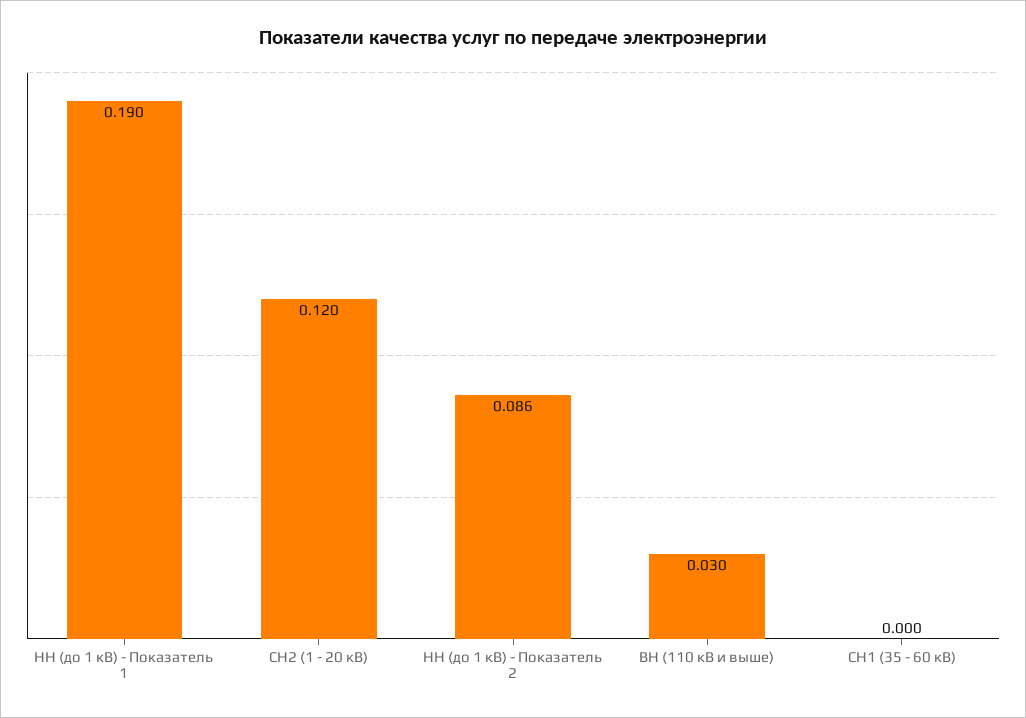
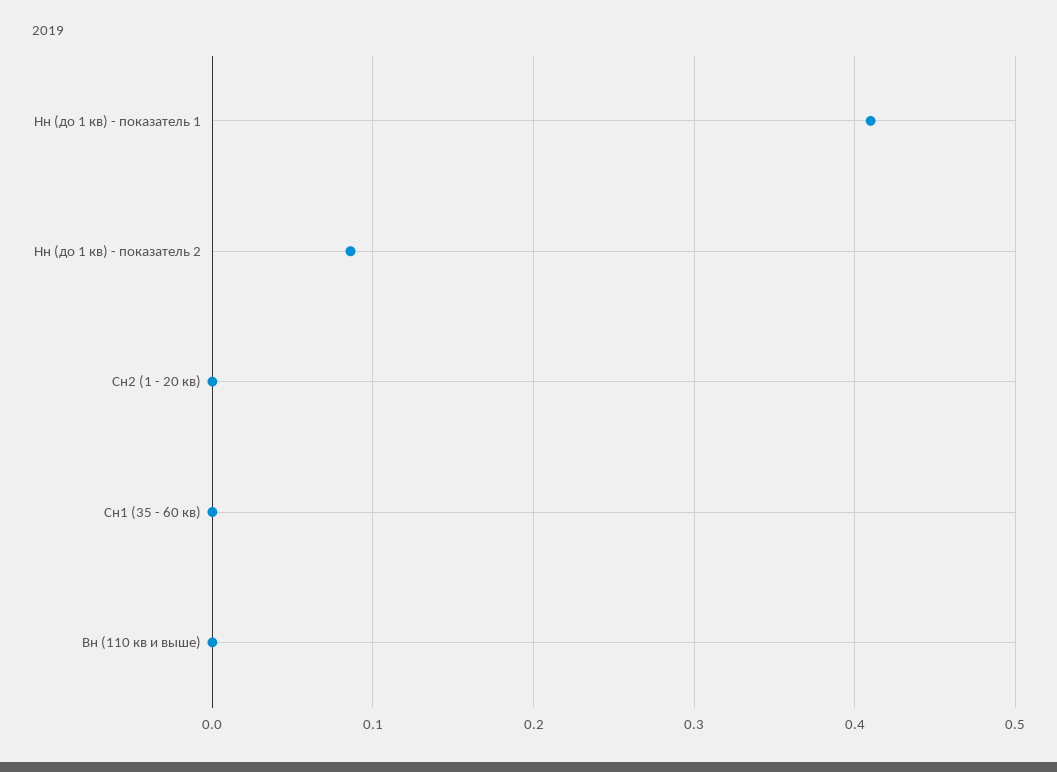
НН (до 1 кВ) - Показатель 1: 0.19 -> 0.41
СН2 (1 - 20 кВ): 0.12 -> 0
ВН (110 кВ и выше): 0.03 -> 0

